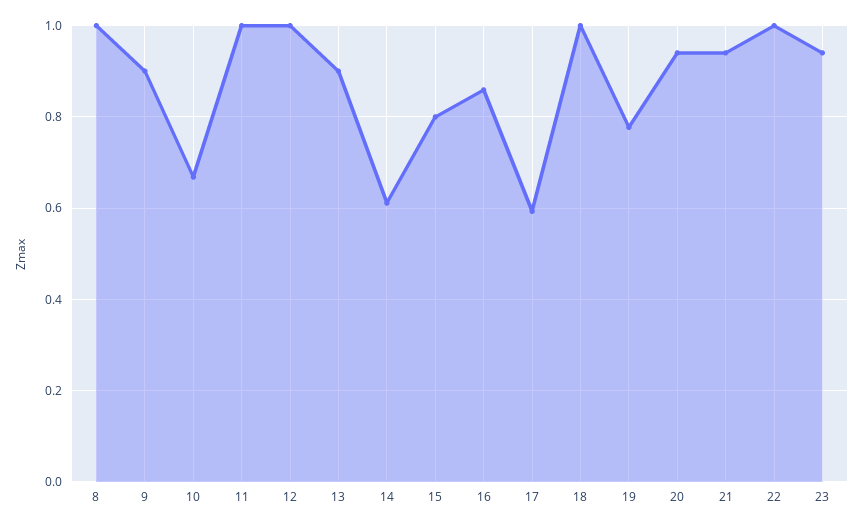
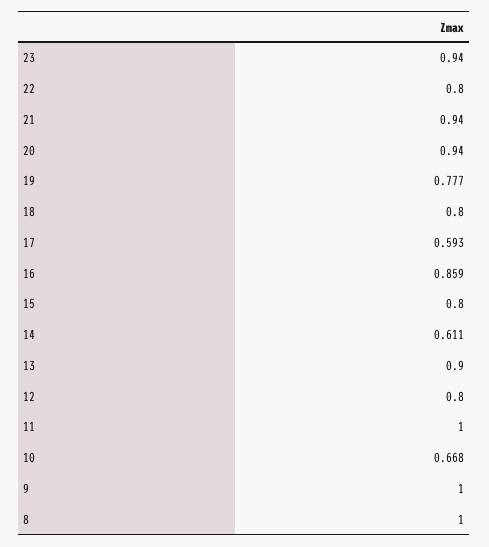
9: 0.9 -> 1
12: 1 -> 0.8
18: 1 -> 0.8
22: 1 -> 0.8

